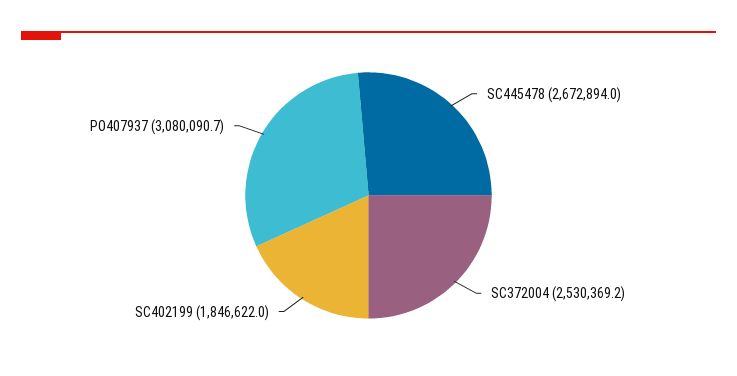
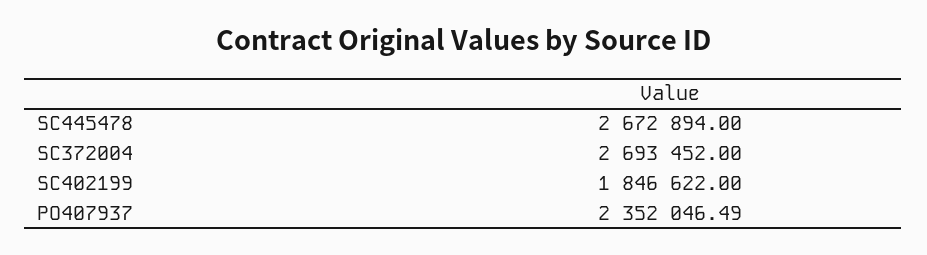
SC372004: 2530369.2 -> 2693452
PO407937: 3080090.7 -> 2352046.49

